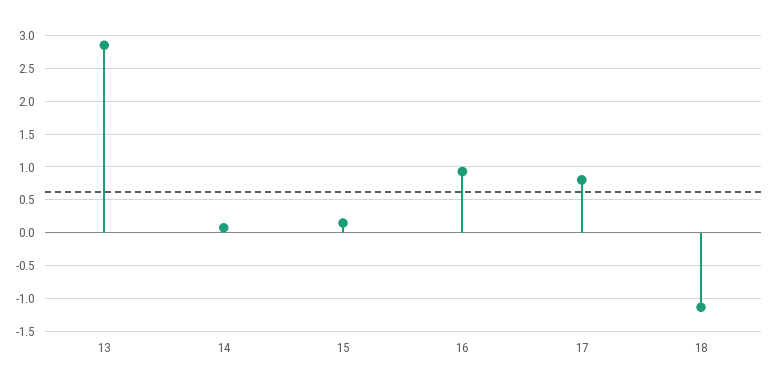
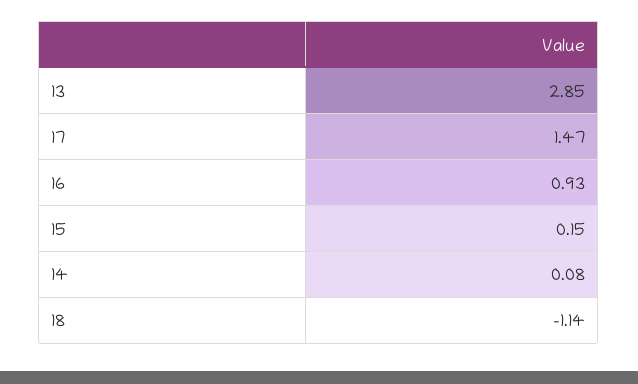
17: 0.8 -> 1.47

